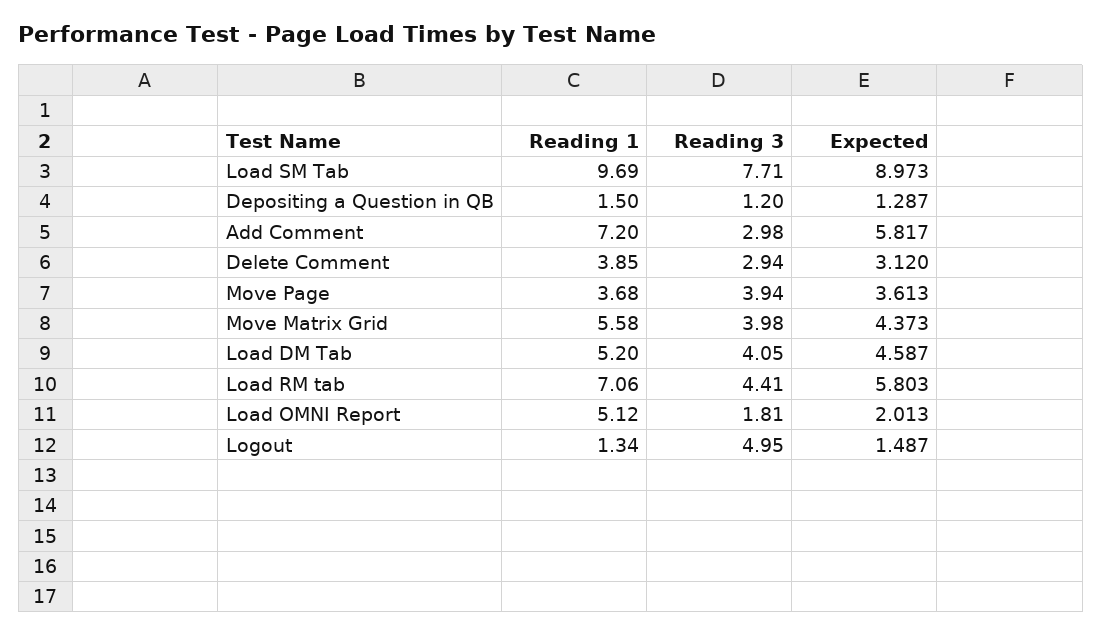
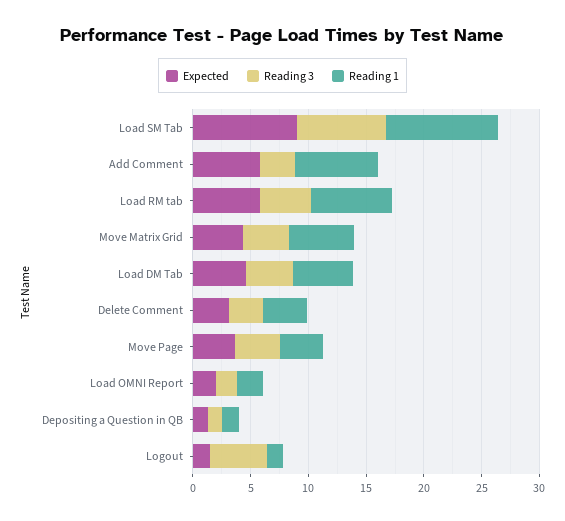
Reading 1, Load OMNI Report: 5.12 -> 2

